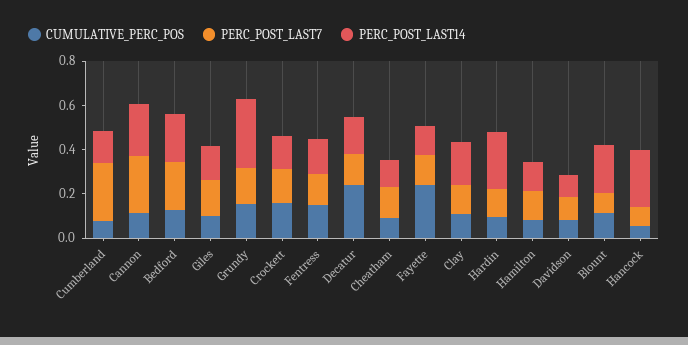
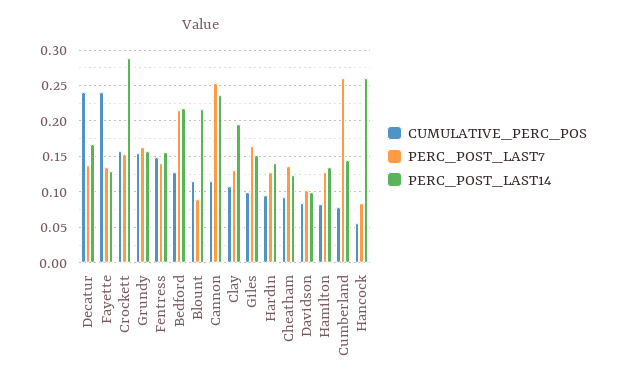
PERC_POST_LAST14, Grundy: 0.3 -> 0.16
PERC_POST_LAST14, Crockett: 0.15 -> 0.29
PERC_POST_LAST14, Hardin: 0.25 -> 0.14

